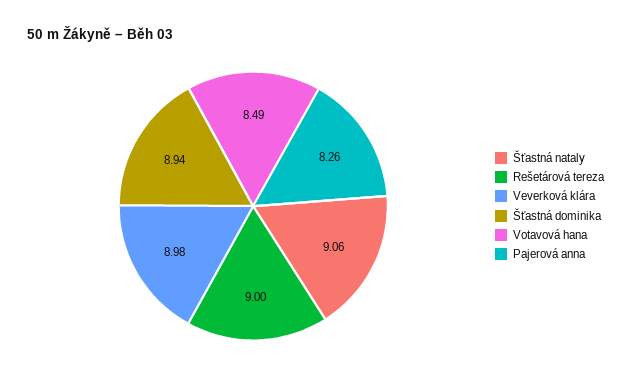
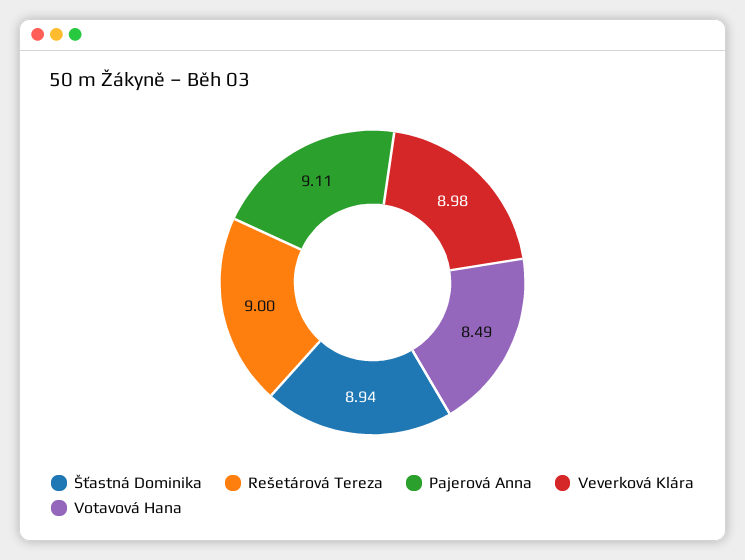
Šťastná nataly: 9.06 -> none
Pajerová anna: 8.26 -> 9.11

